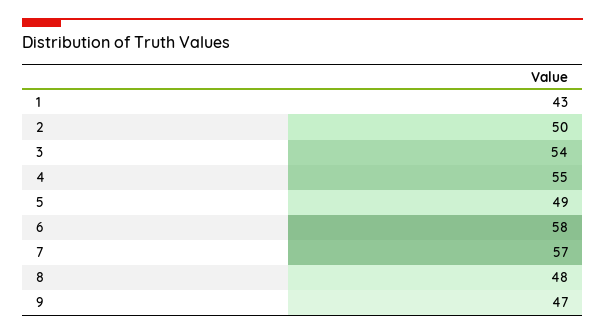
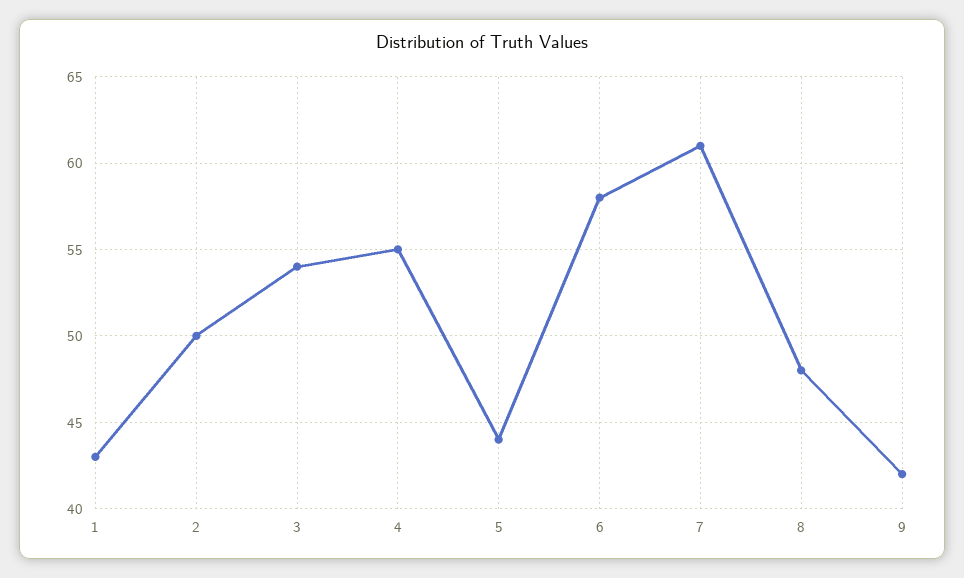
5: 49 -> 44
7: 57 -> 61
9: 47 -> 42

